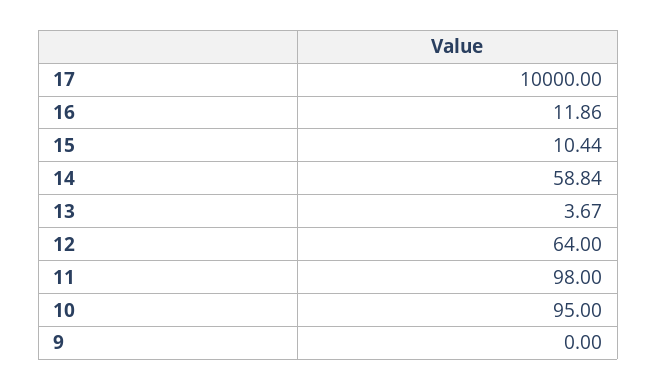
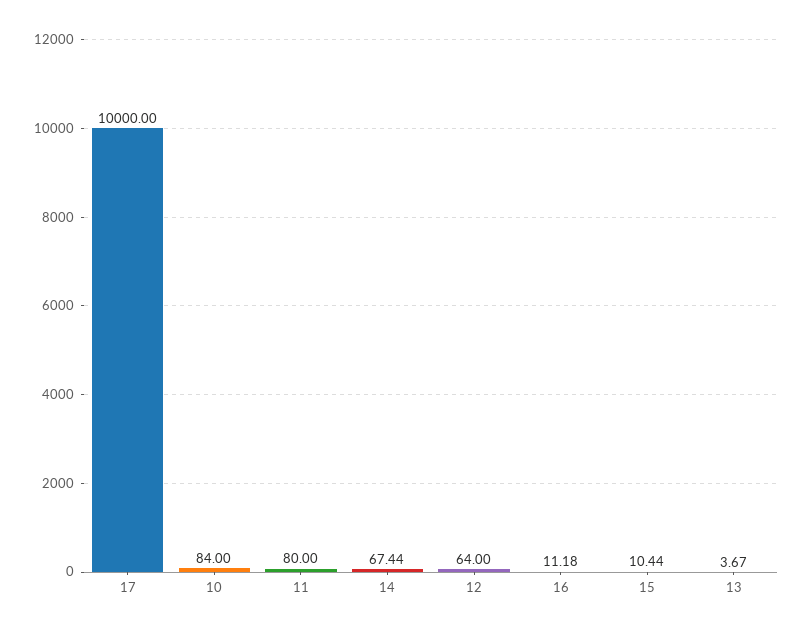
16: 11.86 -> 11.18
14: 58.84 -> 67.44
11: 98 -> 80
10: 95 -> 84
9: 0 -> none

